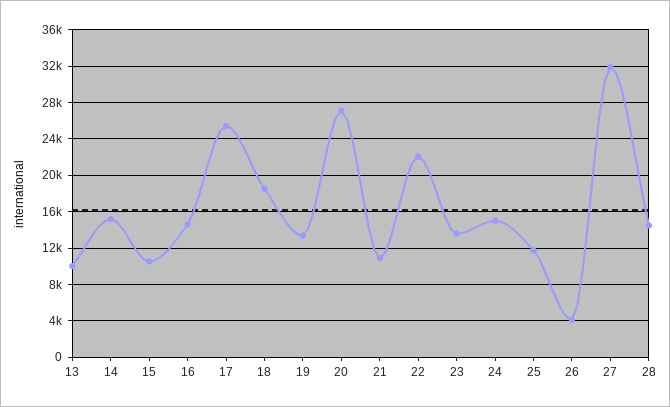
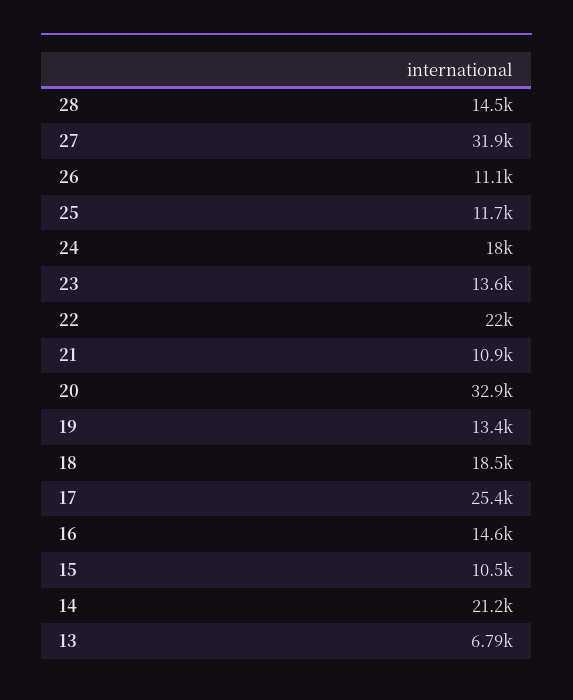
13: 10000 -> 6790
14: 15000 -> 21200
20: 27000 -> 32900
24: 15000 -> 18000
26: 4000 -> 11100

